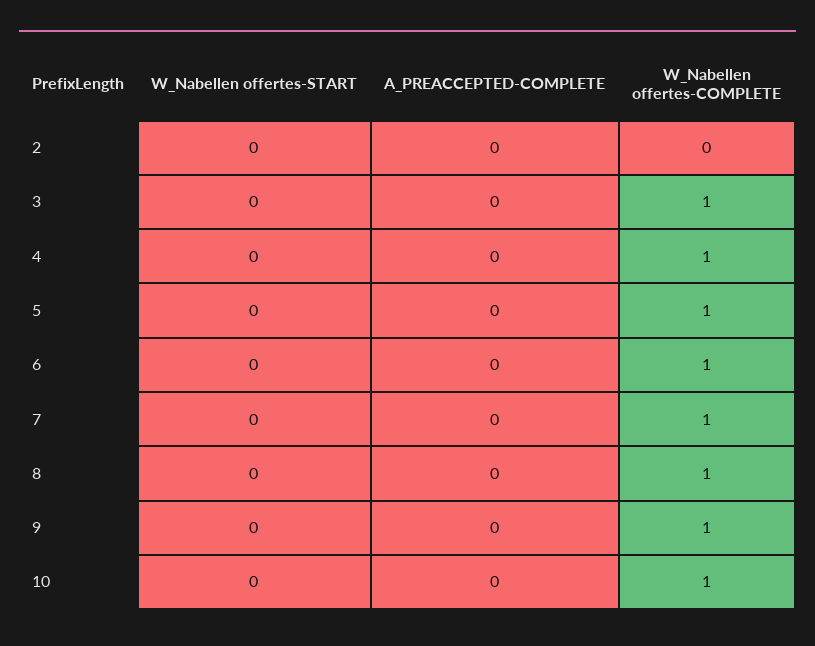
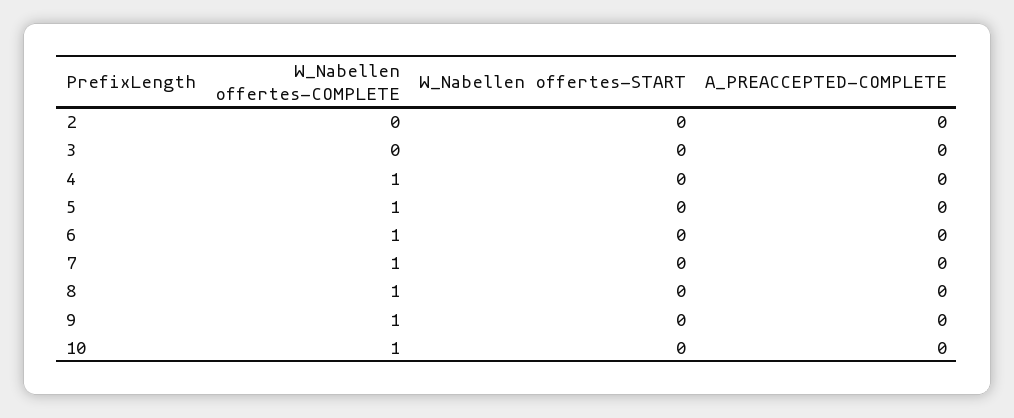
W_Nabellen offertes-COMPLETE, 3: 1 -> 0

